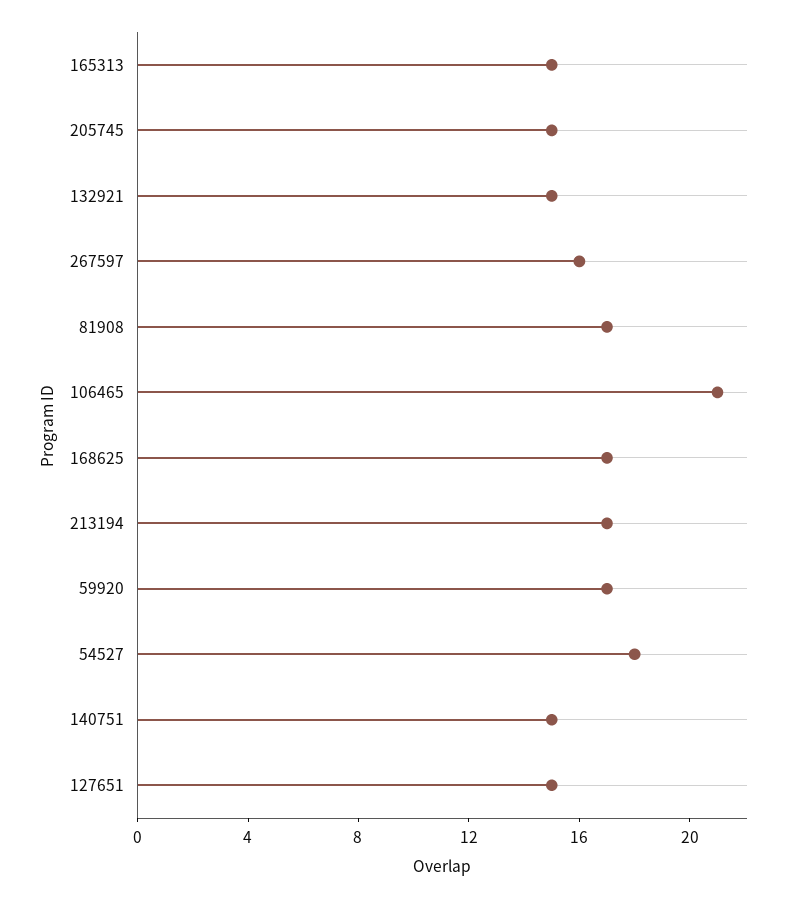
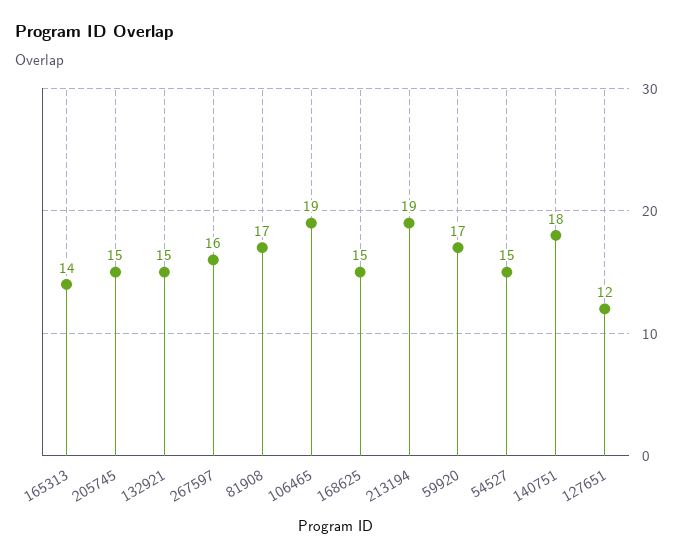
165313: 15 -> 14
106465: 21 -> 19
168625: 17 -> 15
213194: 17 -> 19
54527: 18 -> 15
140751: 15 -> 18
127651: 15 -> 12

